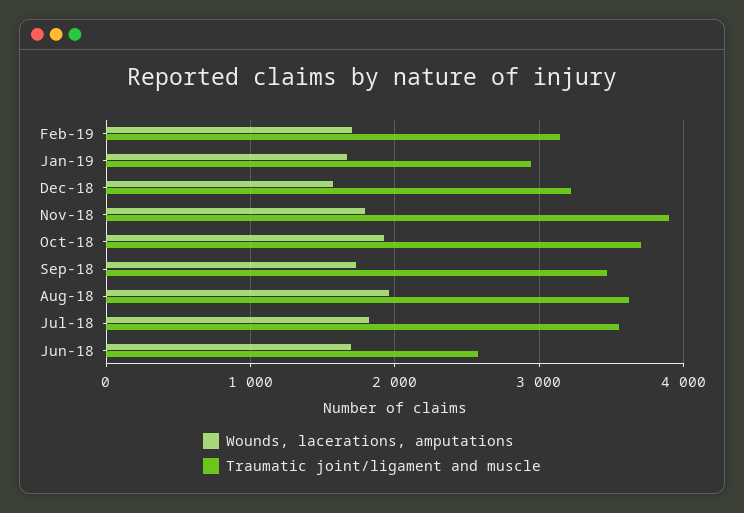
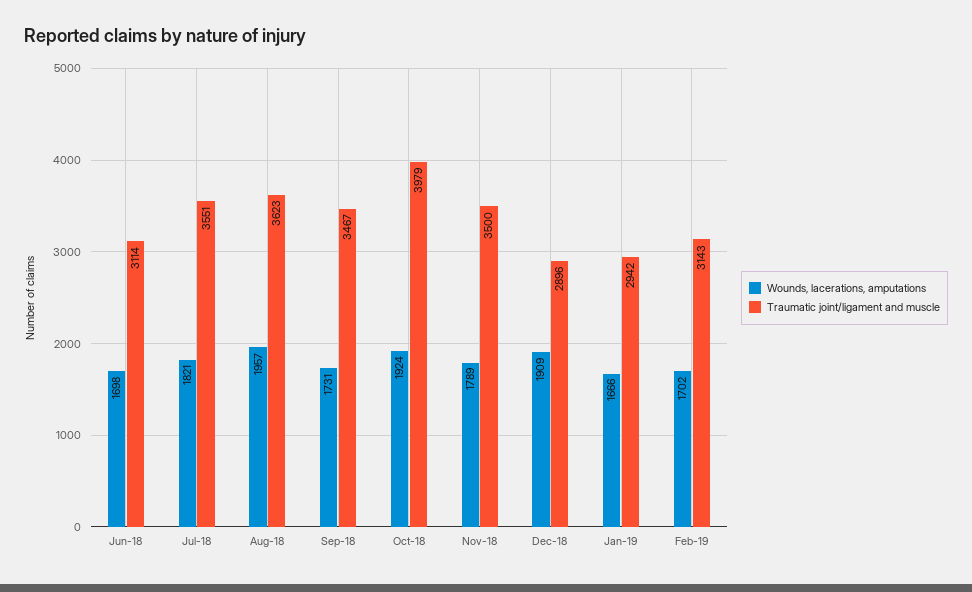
Wounds, lacerations, amputations, Dec-18: 1600 -> 1909
Traumatic joint/ligament and muscle, Dec-18: 3200 -> 2896
Traumatic joint/ligament and muscle, Nov-18: 3900 -> 3500
Traumatic joint/ligament and muscle, Oct-18: 3700 -> 3979
Traumatic joint/ligament and muscle, Jun-18: 2600 -> 3114

